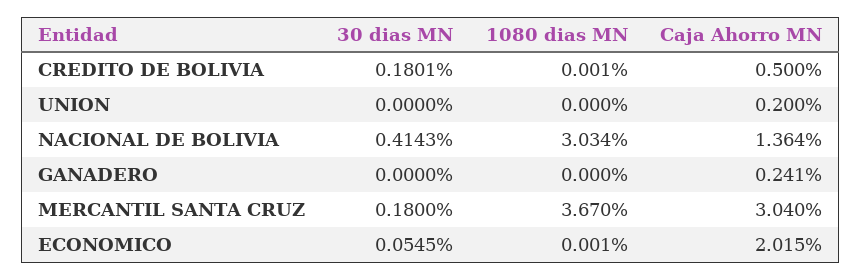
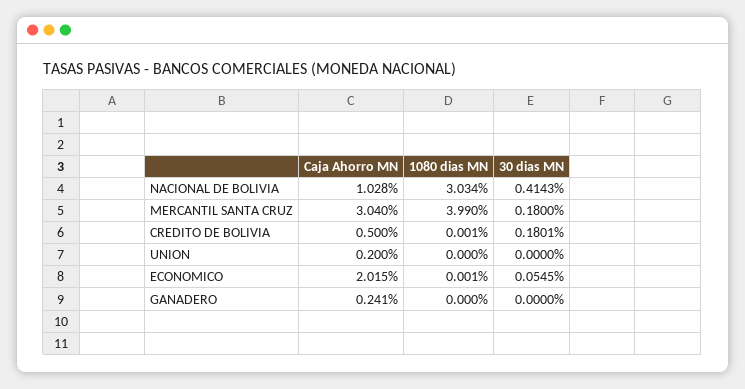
Caja Ahorro MN, NACIONAL DE BOLIVIA: 1.364 -> 1.028
1080 dias MN, MERCANTIL SANTA CRUZ: 3.67 -> 3.99

